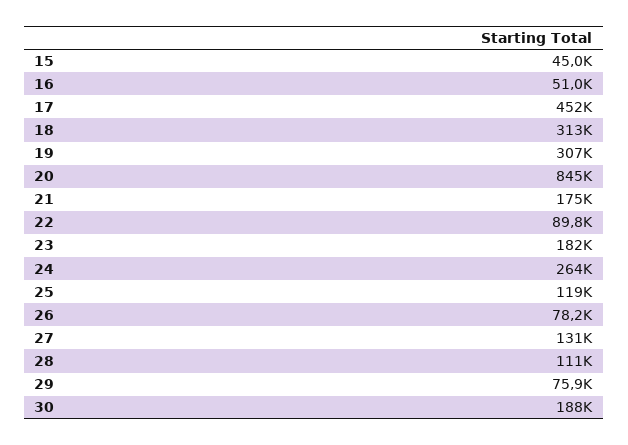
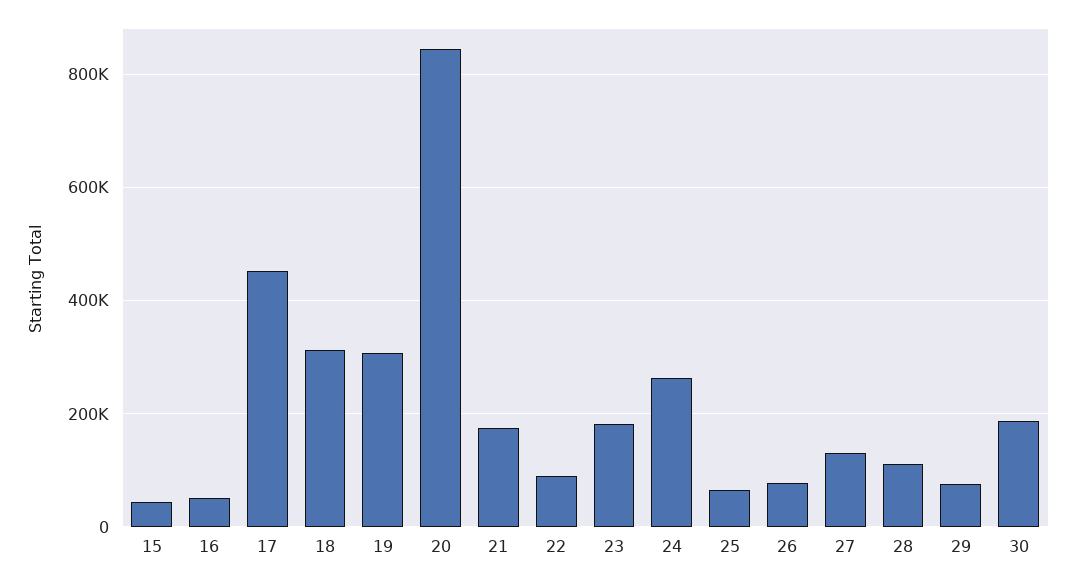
25: 119000 -> 60000

